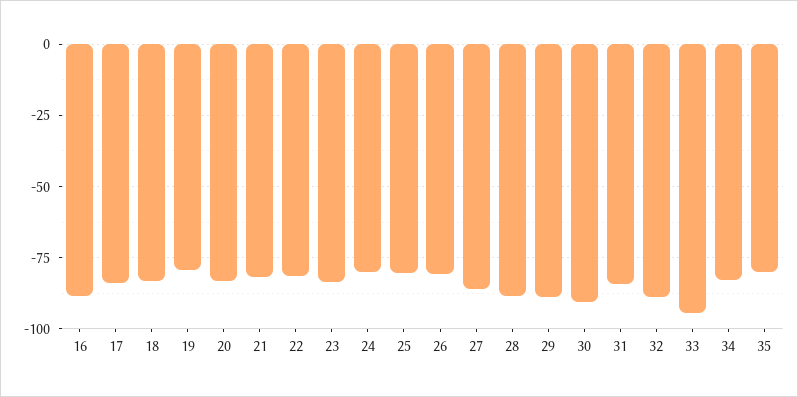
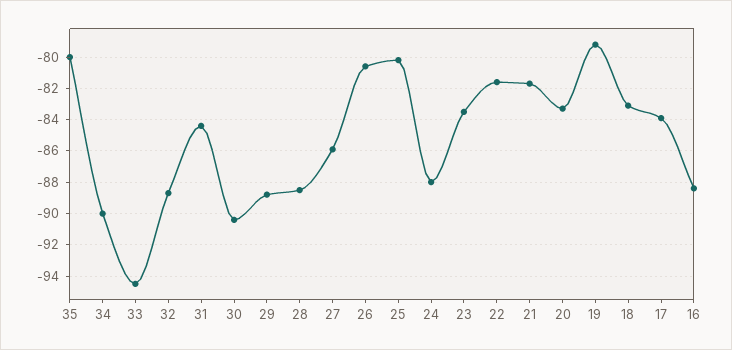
24: -80 -> -88
34: -82.5 -> -90

